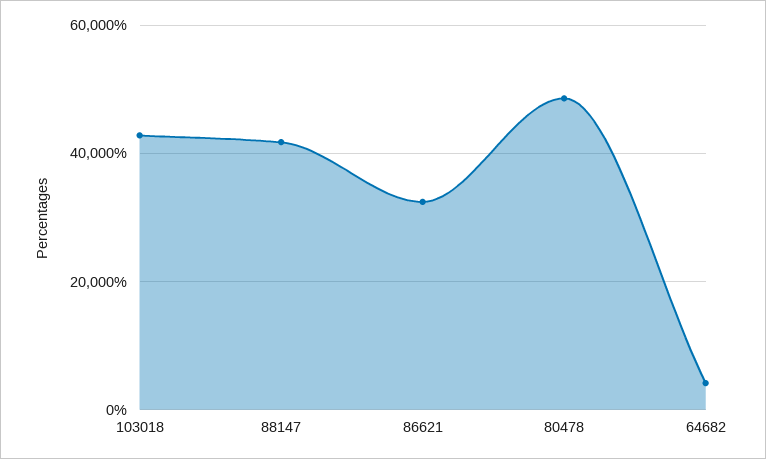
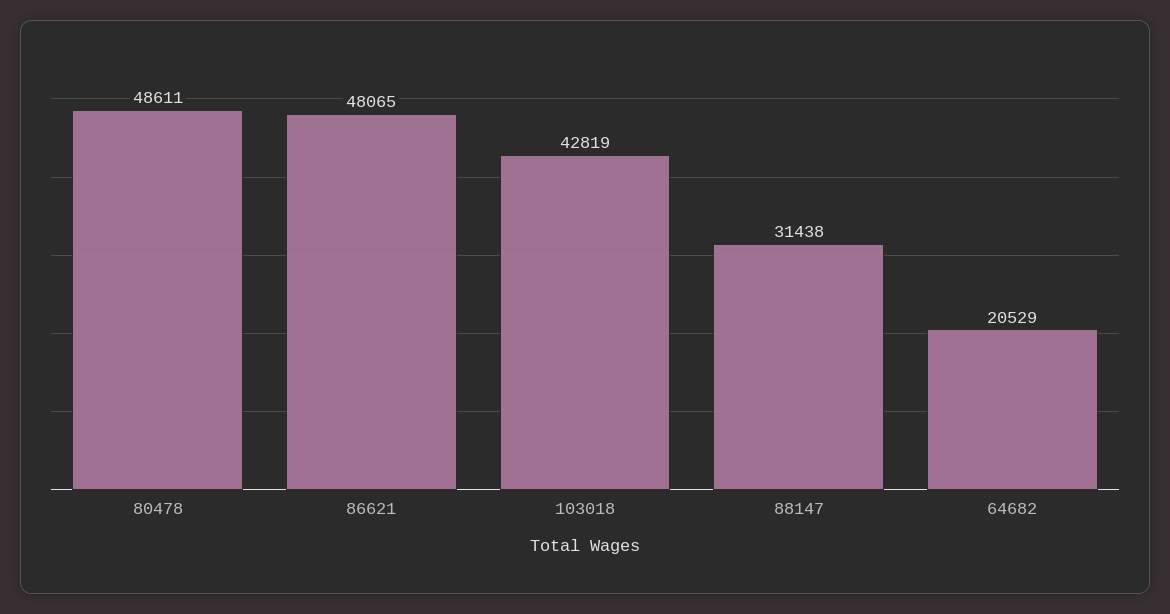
88147: 42000 -> 31438
86621: 32000 -> 48065
64682: 4000 -> 20529

